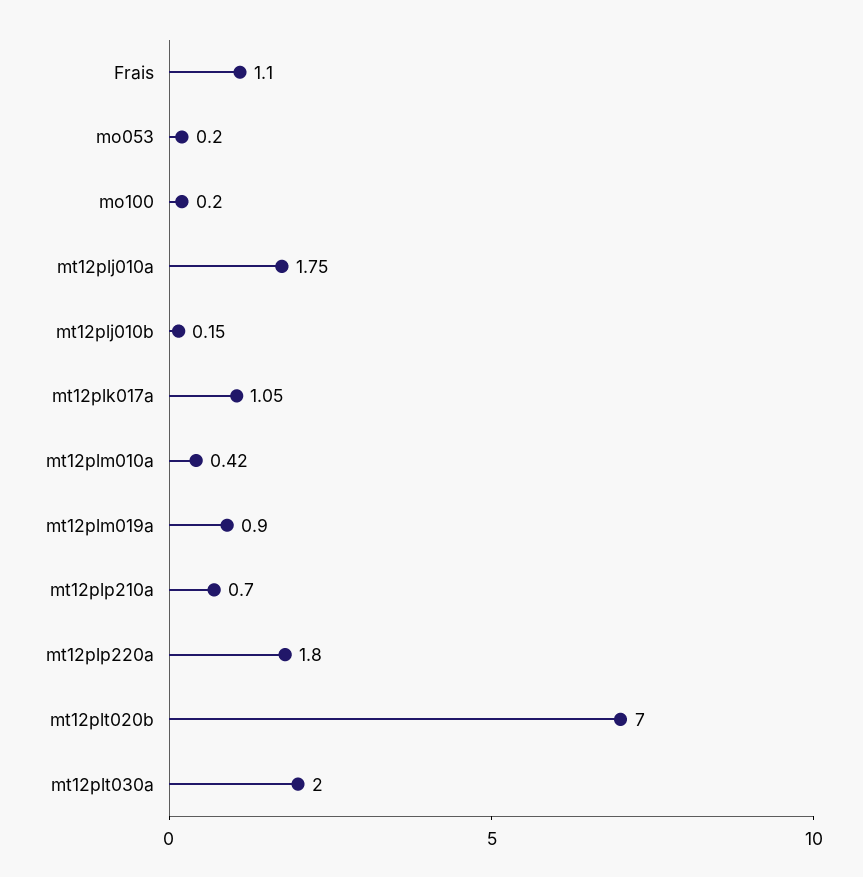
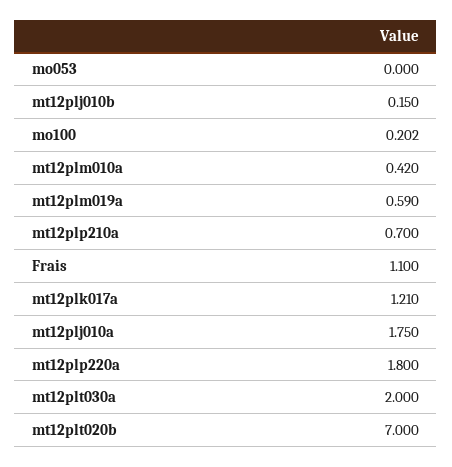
mo053: 0.2 -> 0
mt12plk017a: 1.05 -> 1.21
mt12plm019a: 0.9 -> 0.59

